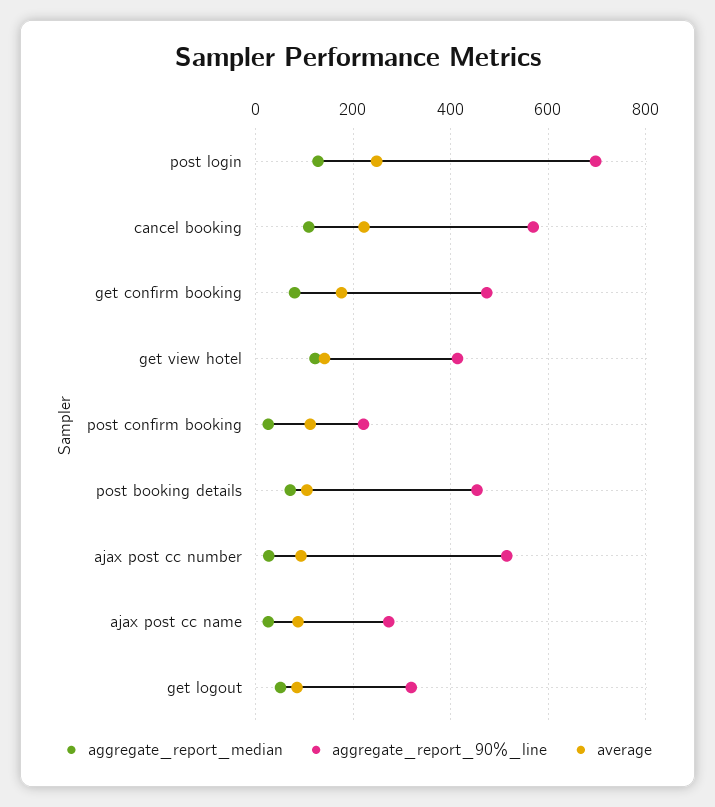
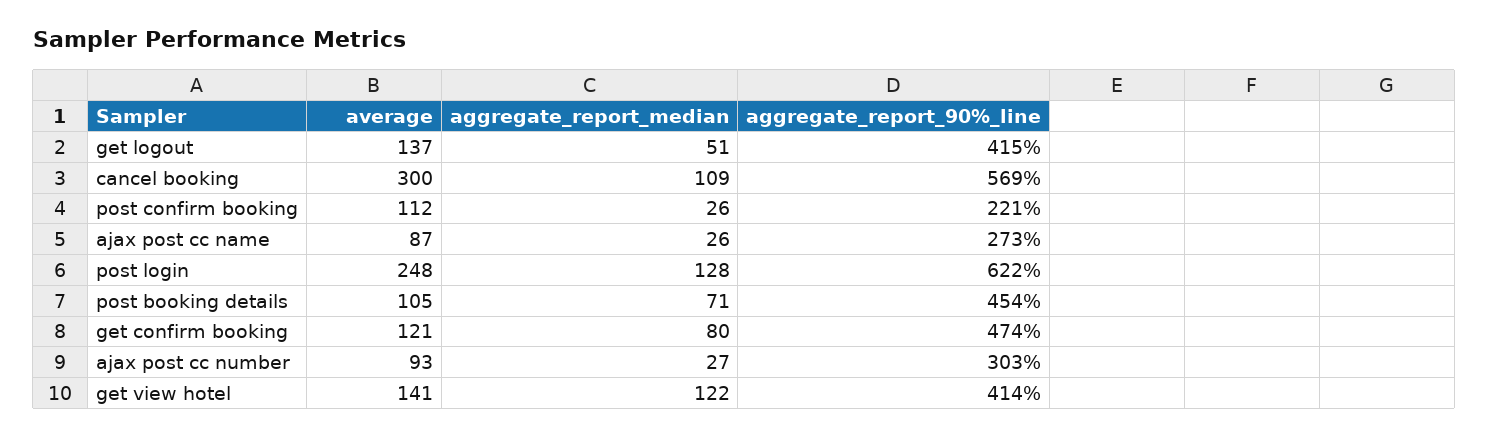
aggregate_report_90%_line, post login: 700 -> 622
average, cancel booking: 220 -> 300
average, get confirm booking: 180 -> 121
aggregate_report_90%_line, ajax post cc number: 520 -> 303
aggregate_report_90%_line, get logout: 320 -> 415
average, get logout: 80 -> 137

